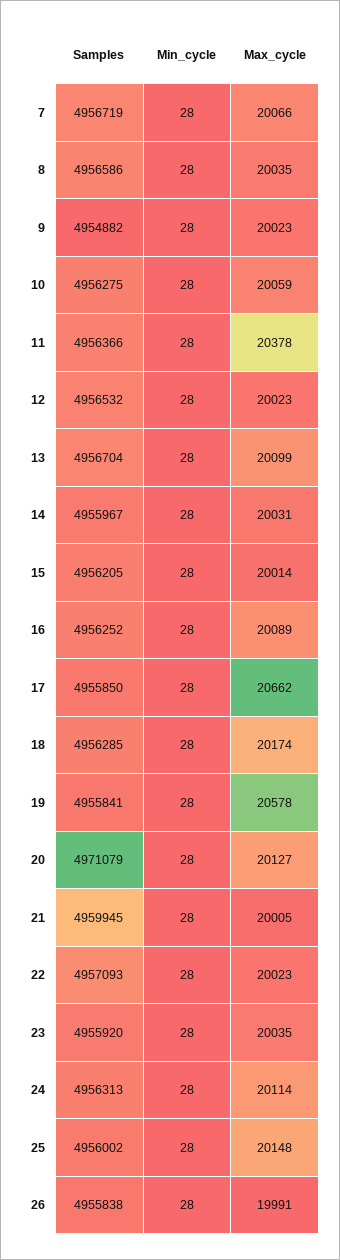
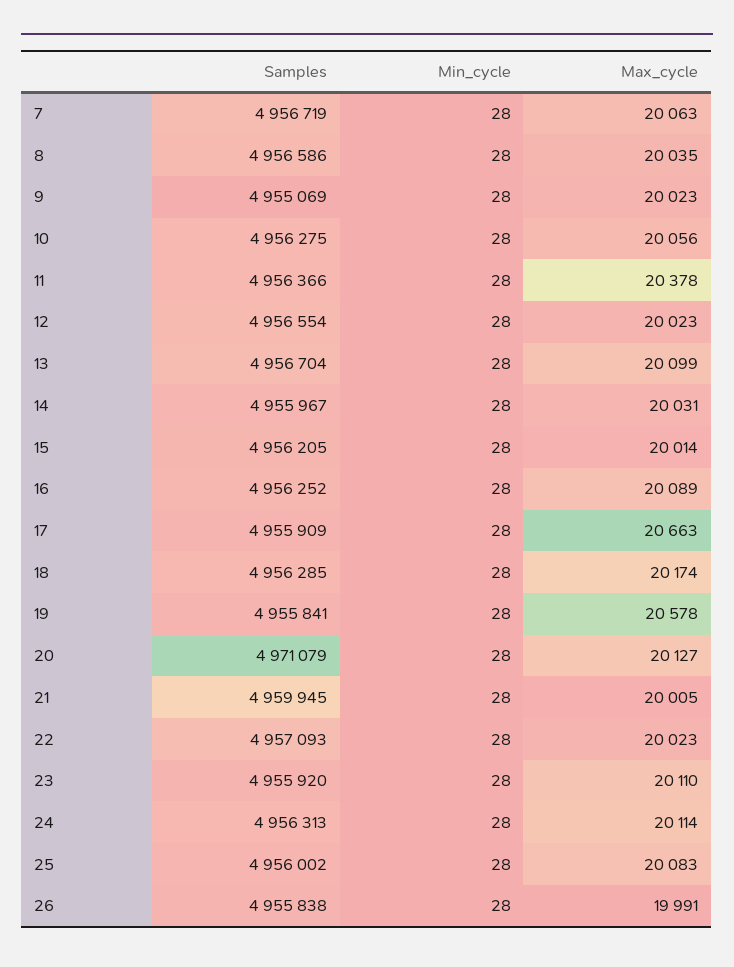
Max_cycle, 7: 20066 -> 20063
Samples, 9: 4954882 -> 4955069
Max_cycle, 10: 20059 -> 20056
Samples, 12: 4956532 -> 4956554
Samples, 17: 4955850 -> 4955909
Max_cycle, 17: 20662 -> 20663
Max_cycle, 23: 20035 -> 20110
Max_cycle, 25: 20148 -> 20083

